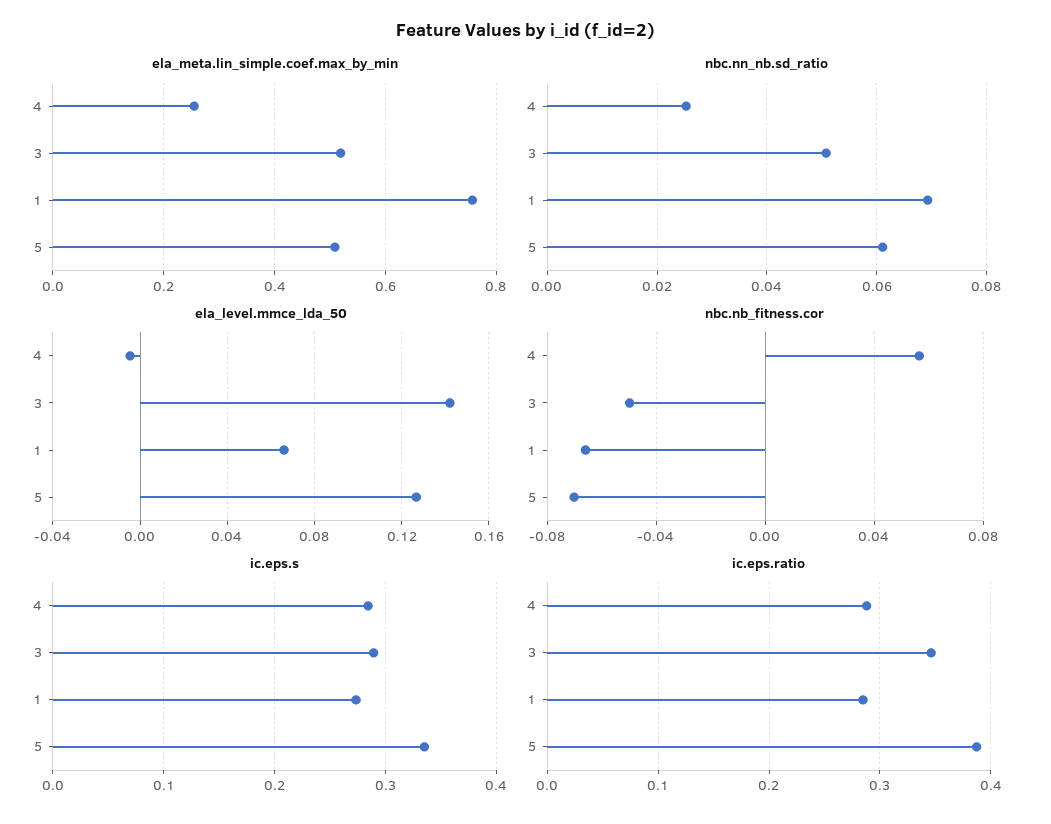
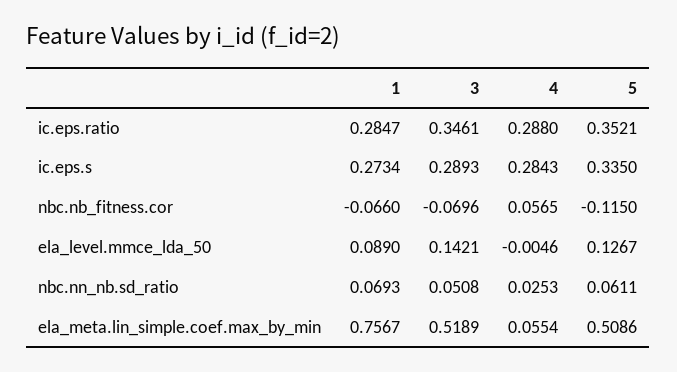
ela_meta.lin_simple.coef.max_by_min, 4: 0.26 -> 0.0554
ela_level.mmce_lda_50, 1: 0.065 -> 0.089
nbc.nb_fitness.cor, 3: -0.05 -> -0.0696
nbc.nb_fitness.cor, 5: -0.07 -> -0.115
ic.eps.ratio, 5: 0.39 -> 0.3521

